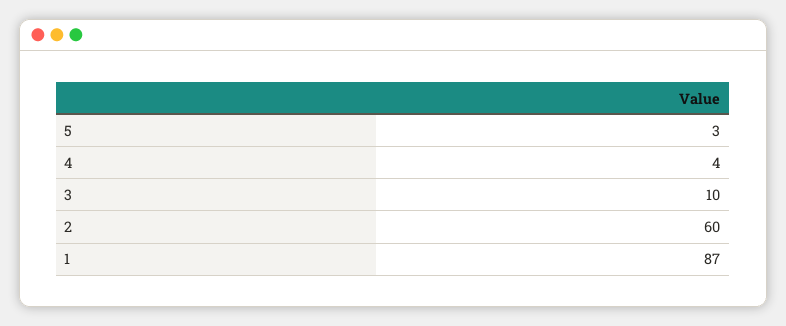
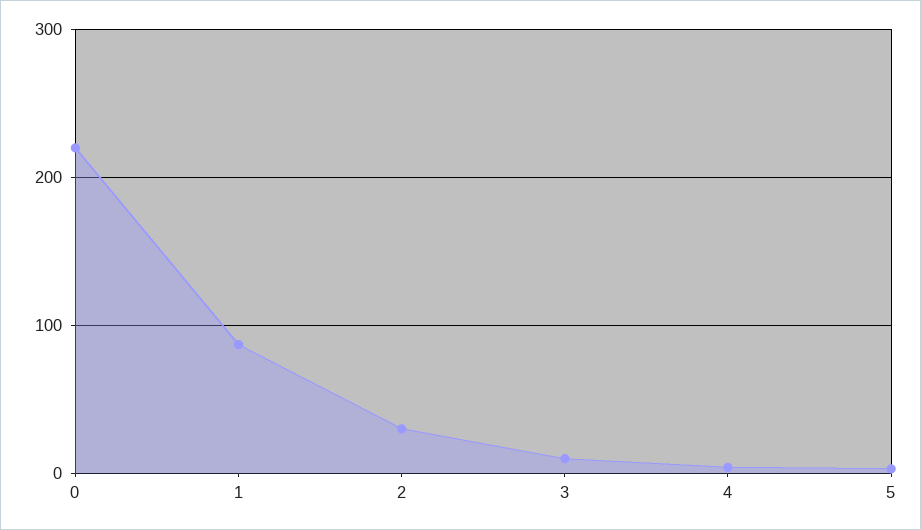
2: 60 -> 30
0: none -> 220

